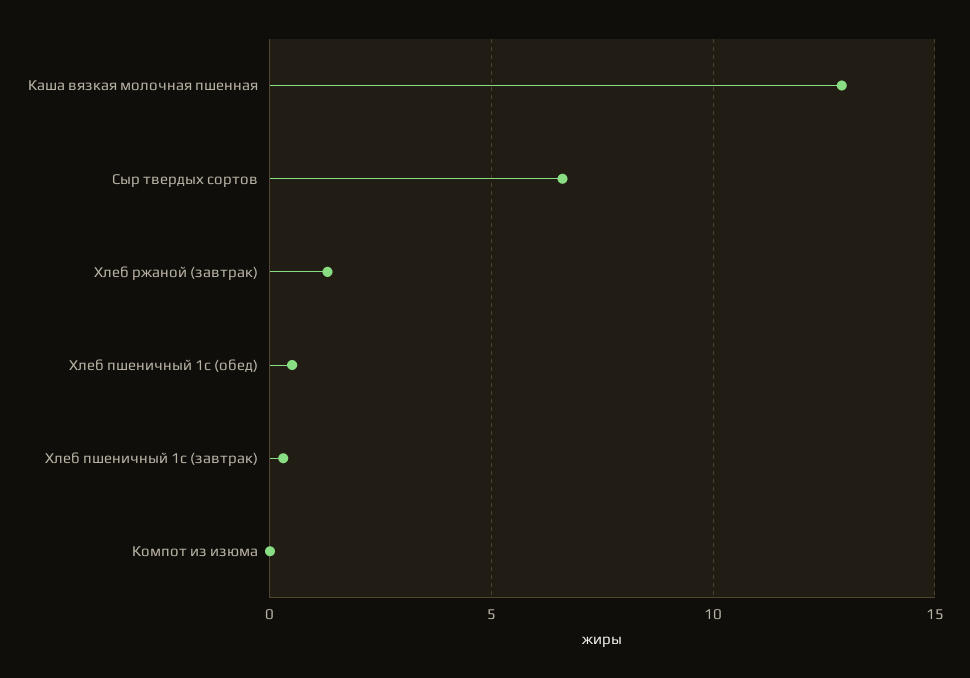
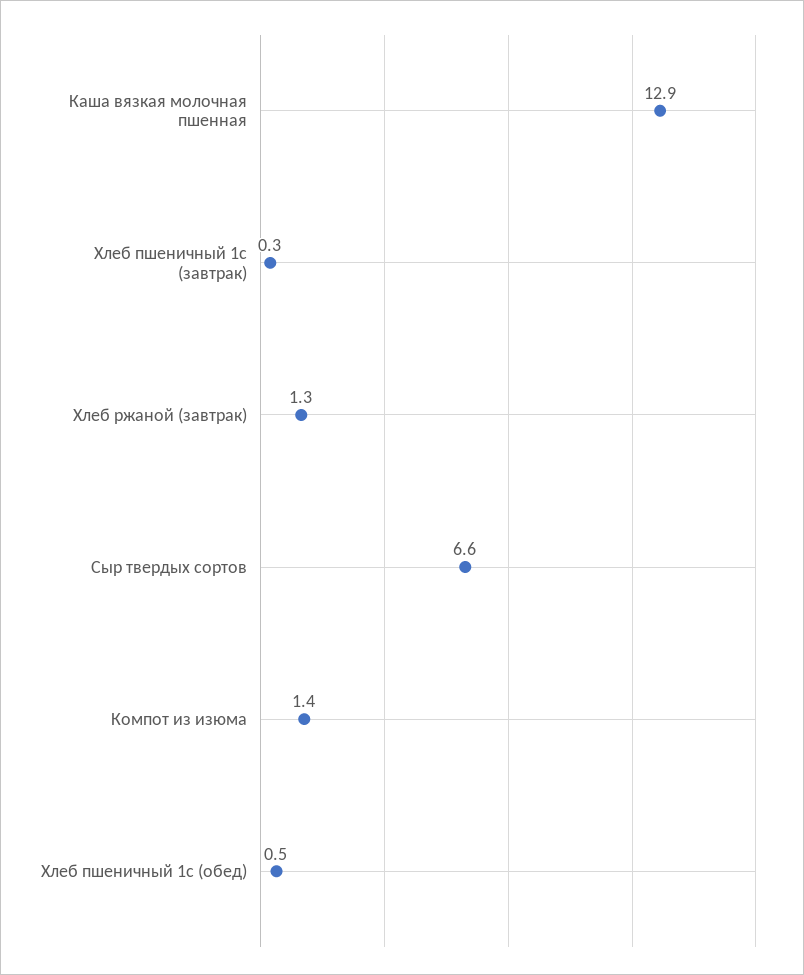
Компот из изюма: 0 -> 1.4

